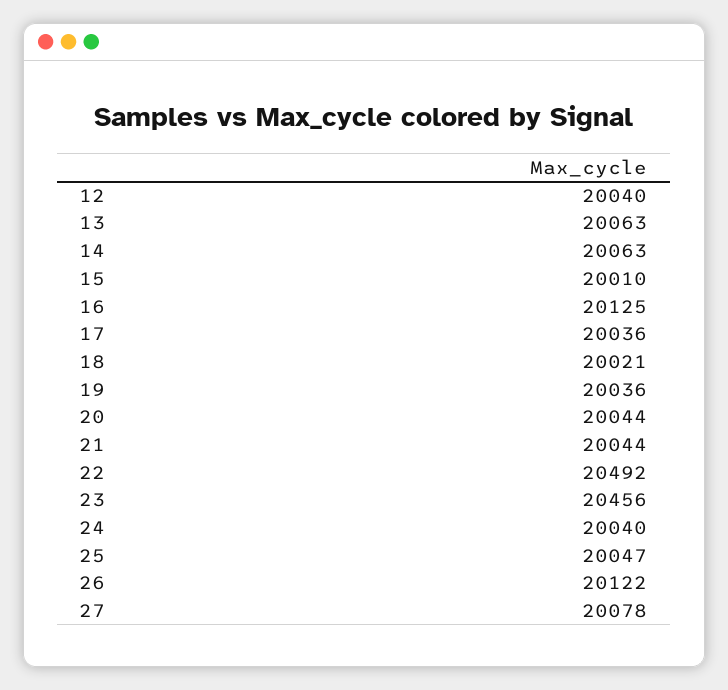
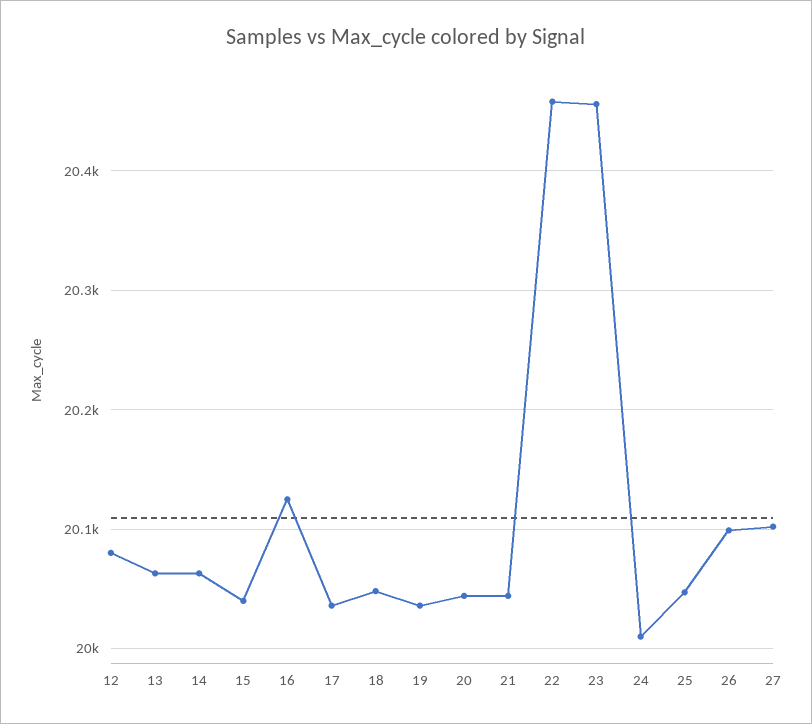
12: 20040 -> 20080
15: 20010 -> 20040
18: 20021 -> 20050
22: 20492 -> 20460
24: 20040 -> 20010
26: 20122 -> 20100
27: 20078 -> 20100

